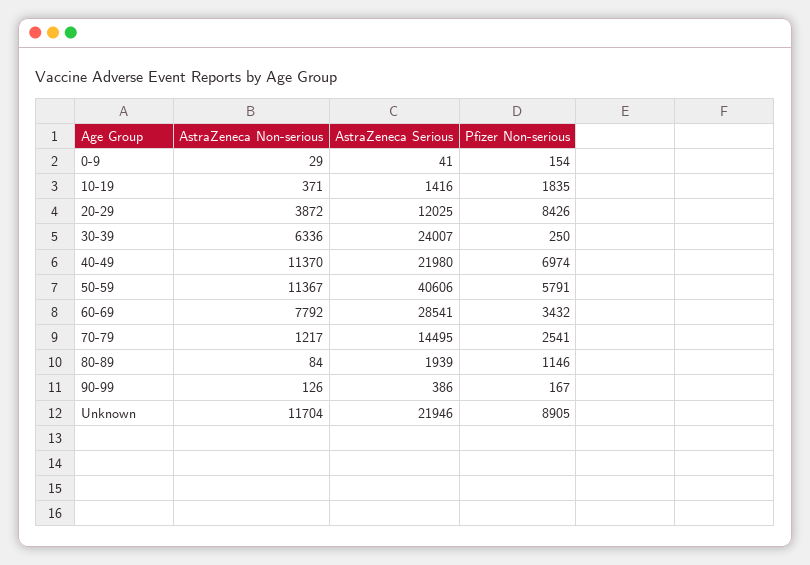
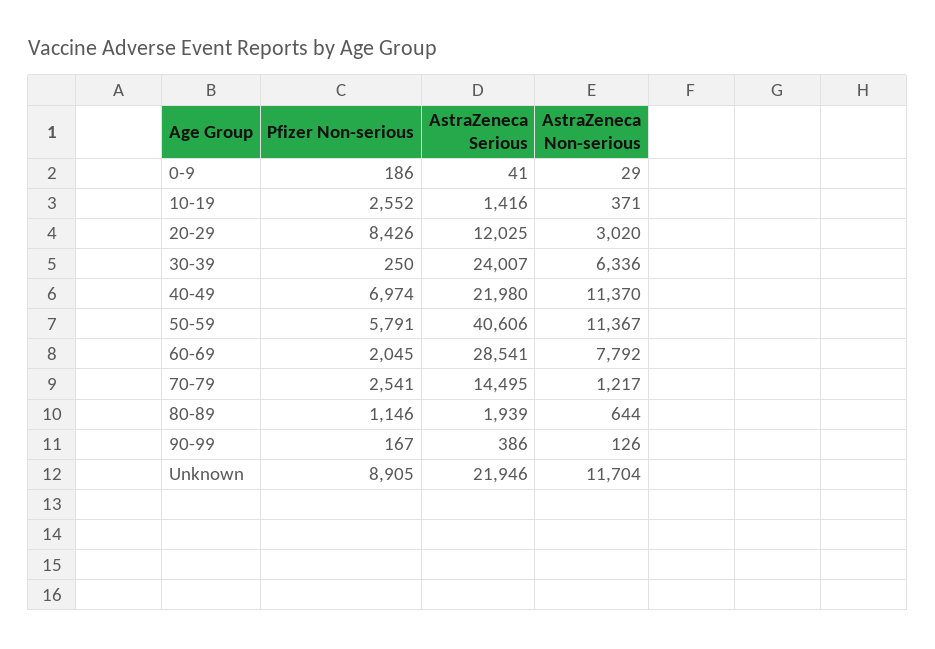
Pfizer Non-serious, 0-9: 154 -> 186
Pfizer Non-serious, 10-19: 1835 -> 2552
AstraZeneca Non-serious, 20-29: 3872 -> 3020
Pfizer Non-serious, 60-69: 3432 -> 2045
AstraZeneca Non-serious, 80-89: 84 -> 644

